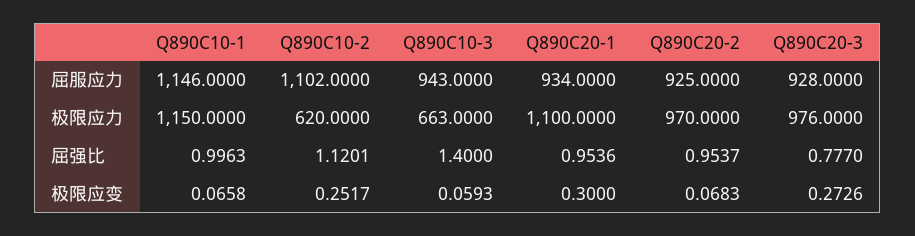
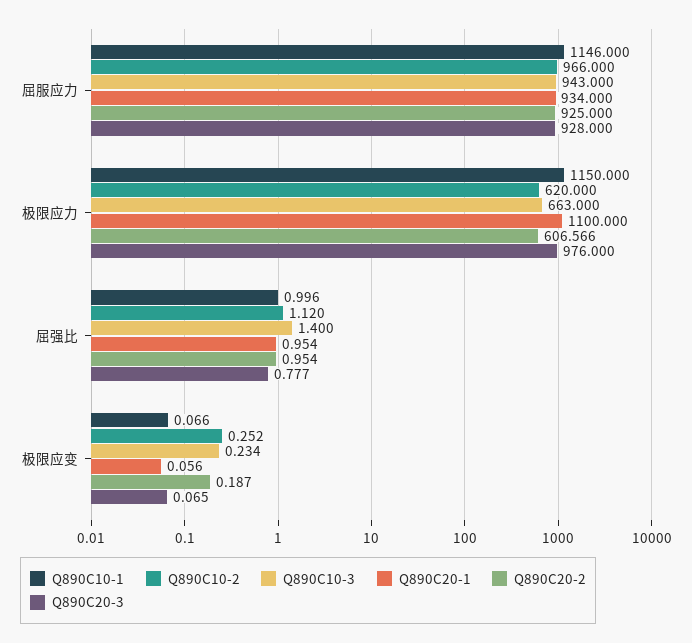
Q890C10-2, 屈服应力: 1102 -> 966
Q890C20-2, 极限应力: 970 -> 606.566
Q890C10-3, 极限应变: 0.0593 -> 0.234
Q890C20-1, 极限应变: 0.3 -> 0.056
Q890C20-2, 极限应变: 0.0683 -> 0.187
Q890C20-3, 极限应变: 0.2726 -> 0.065

